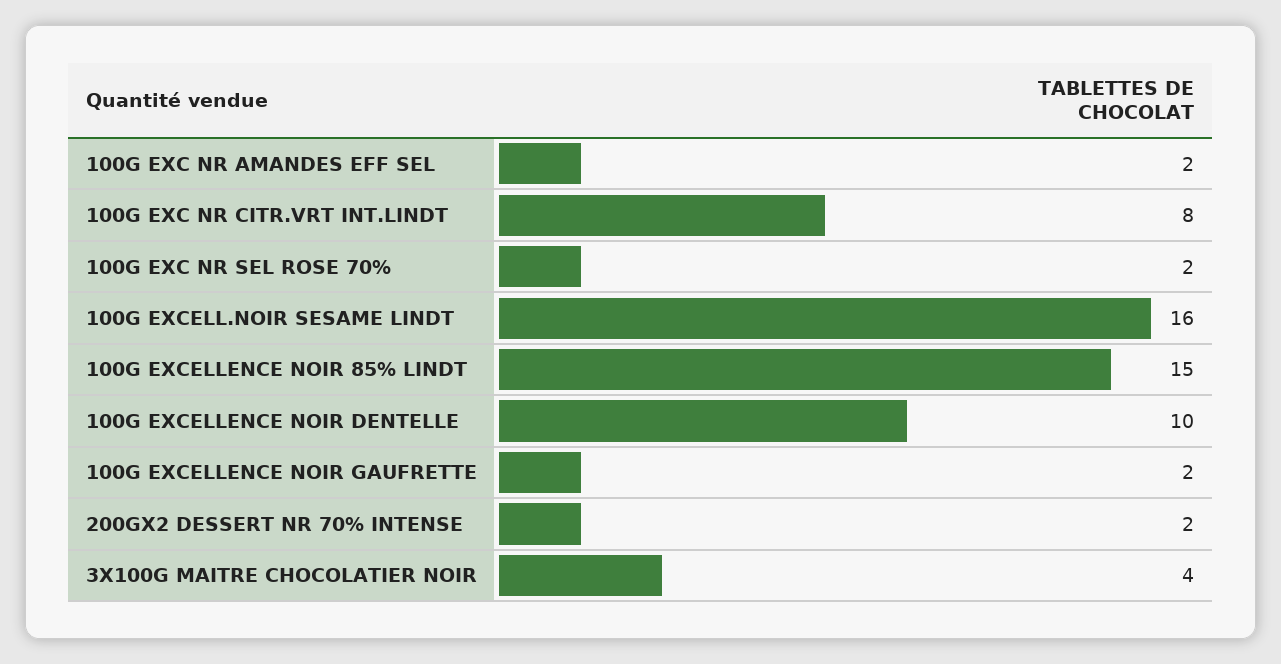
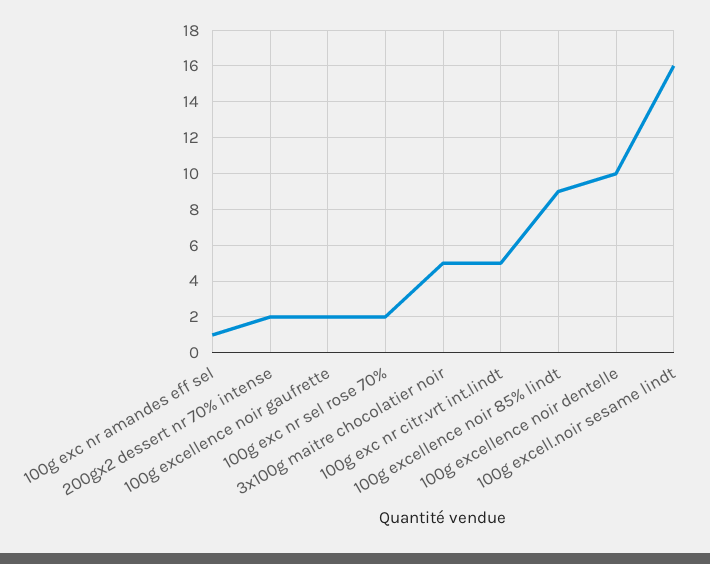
100G EXC NR AMANDES EFF SEL: 2 -> 1
100G EXC NR CITR.VRT INT.LINDT: 8 -> 5
100G EXCELLENCE NOIR 85% LINDT: 15 -> 9
3X100G MAITRE CHOCOLATIER NOIR: 4 -> 5

